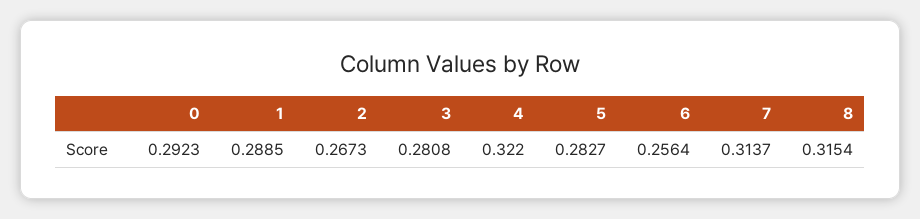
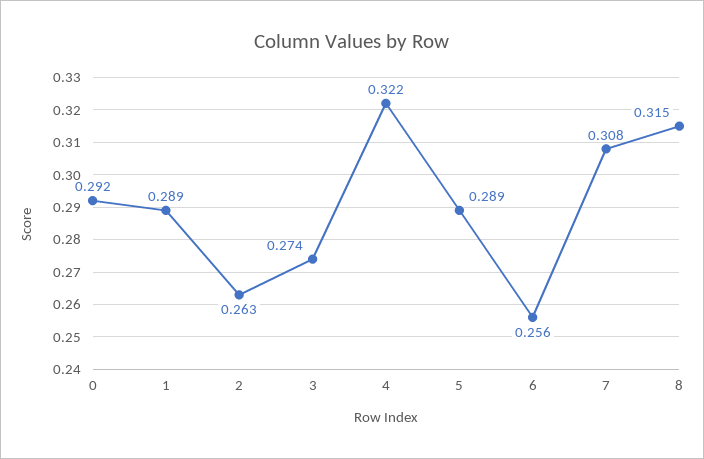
2: 0.2673 -> 0.263
3: 0.2808 -> 0.274
5: 0.2827 -> 0.289
7: 0.3137 -> 0.308

